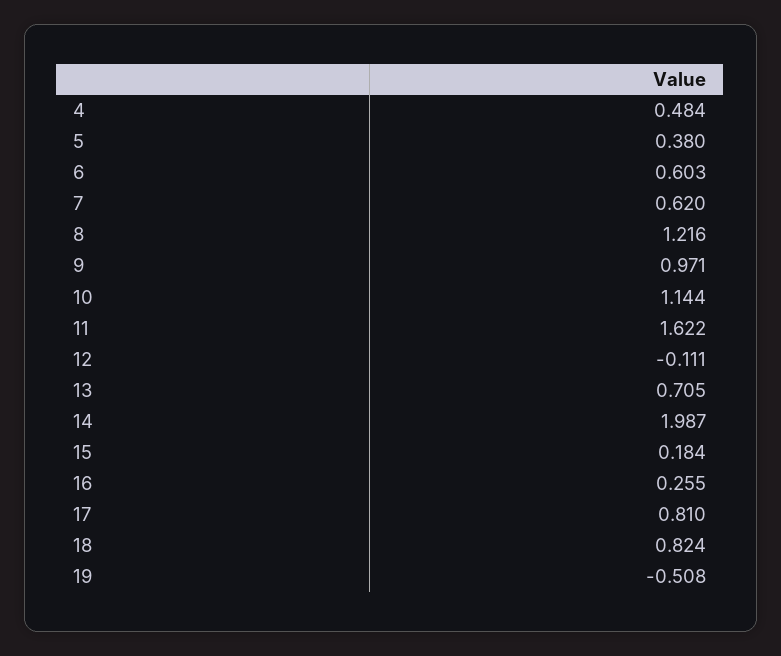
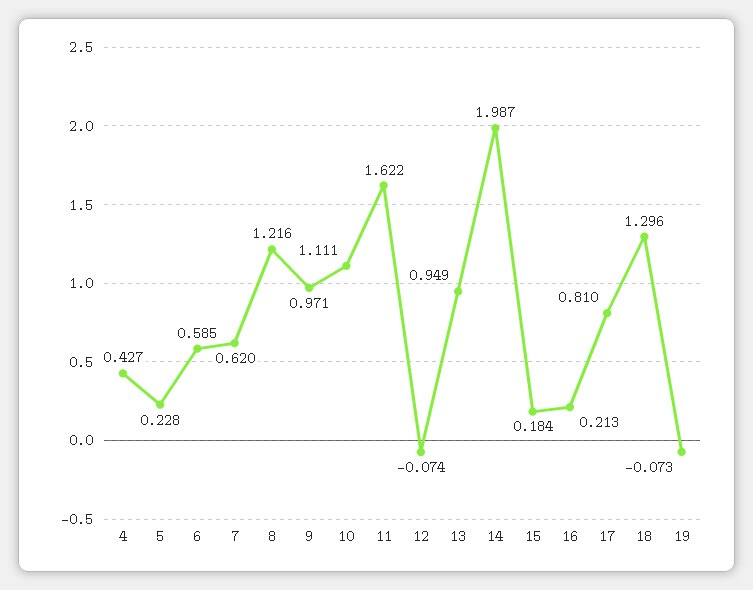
4: 0.484 -> 0.427
5: 0.38 -> 0.228
6: 0.603 -> 0.585
10: 1.144 -> 1.111
12: -0.111 -> -0.074
13: 0.705 -> 0.949
16: 0.255 -> 0.213
18: 0.824 -> 1.296
19: -0.508 -> -0.073

